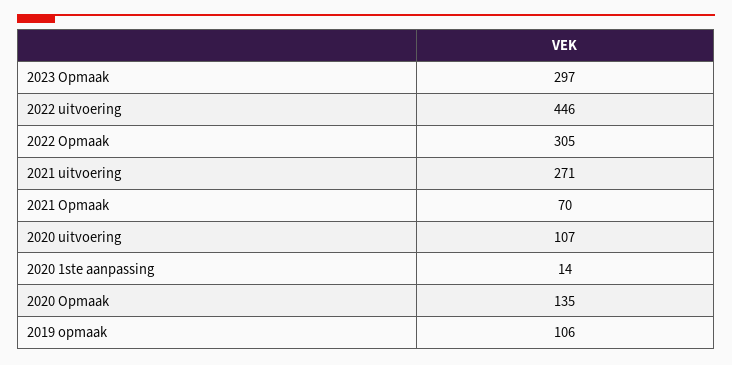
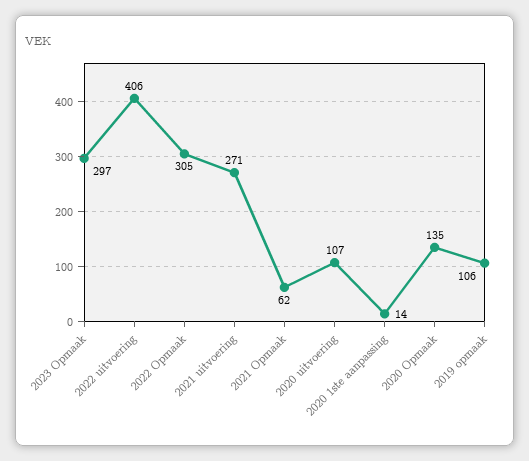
2022 uitvoering: 446 -> 406
2021 Opmaak: 70 -> 62

